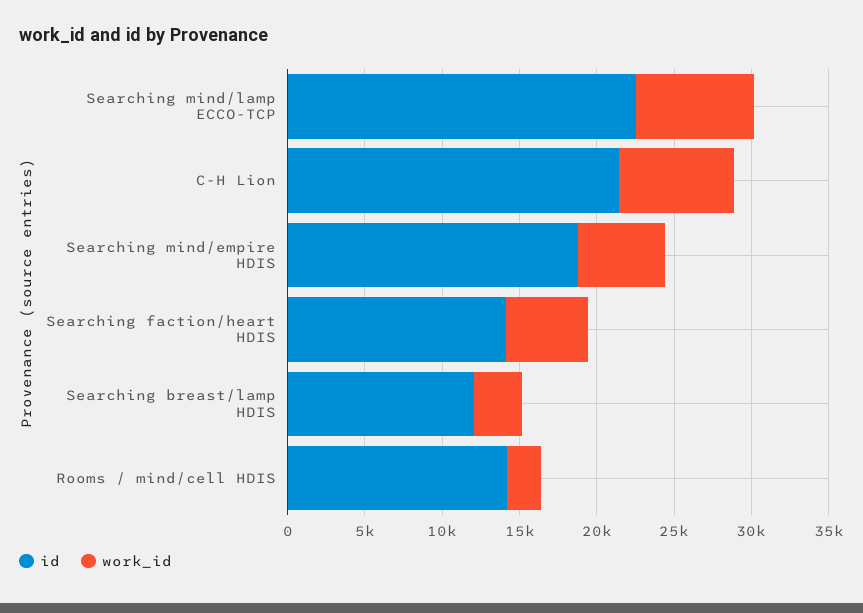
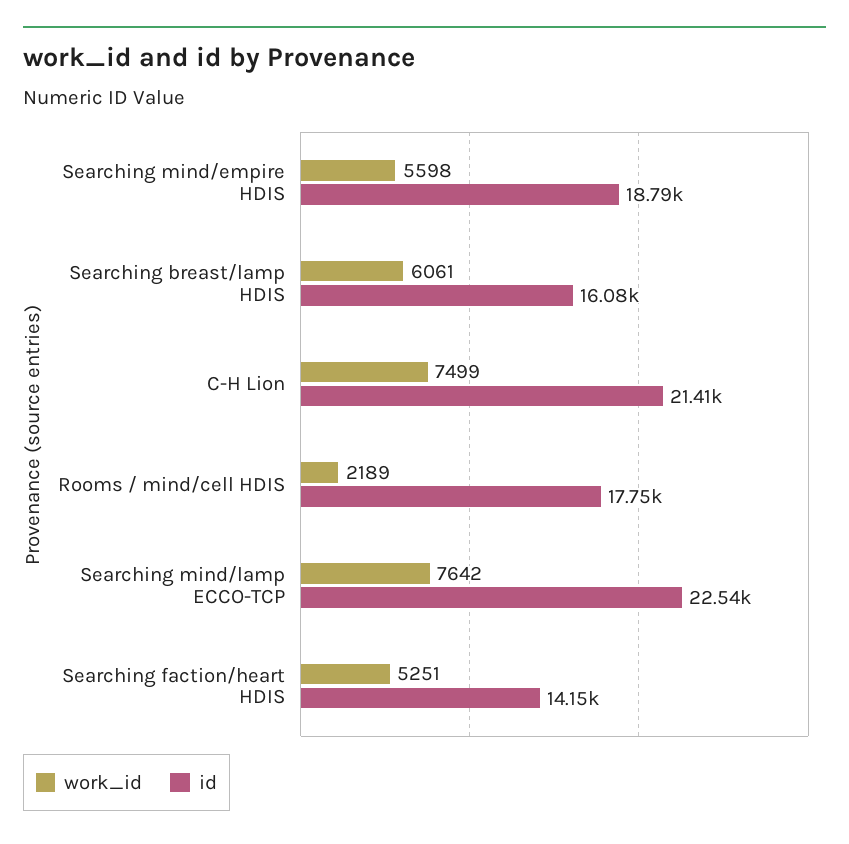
id, Searching breast/lamp HDIS: 12000 -> 16080
work_id, Searching breast/lamp HDIS: 3000 -> 6061
id, Rooms / mind/cell HDIS: 14000 -> 17750

